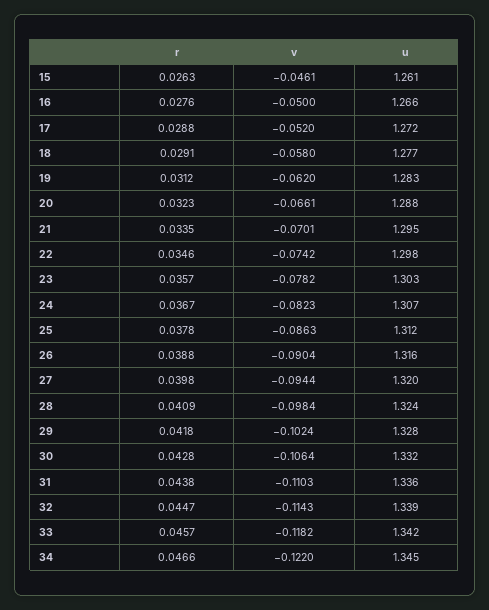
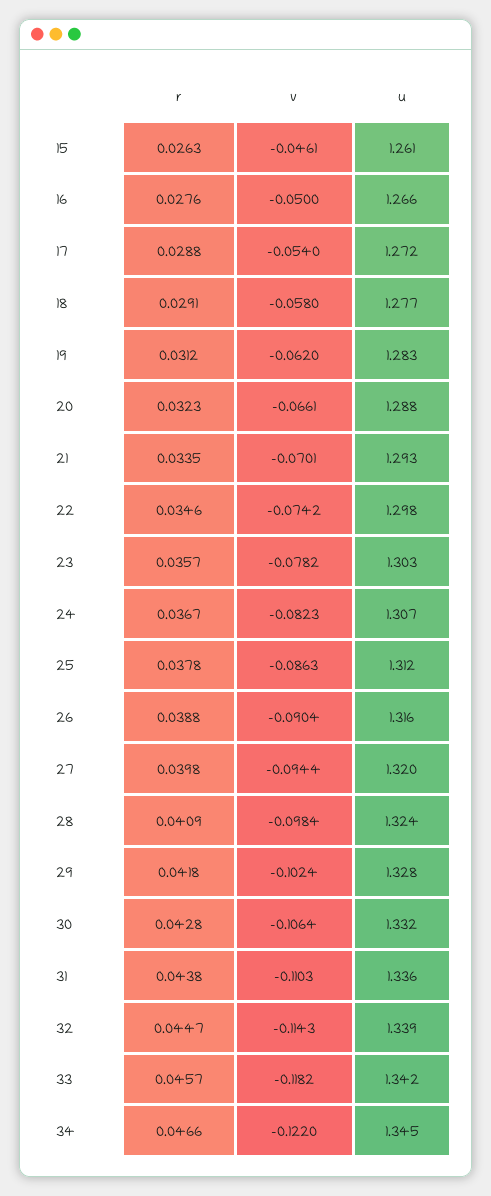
v, 17: -0.052 -> -0.054
u, 21: 1.295 -> 1.293

